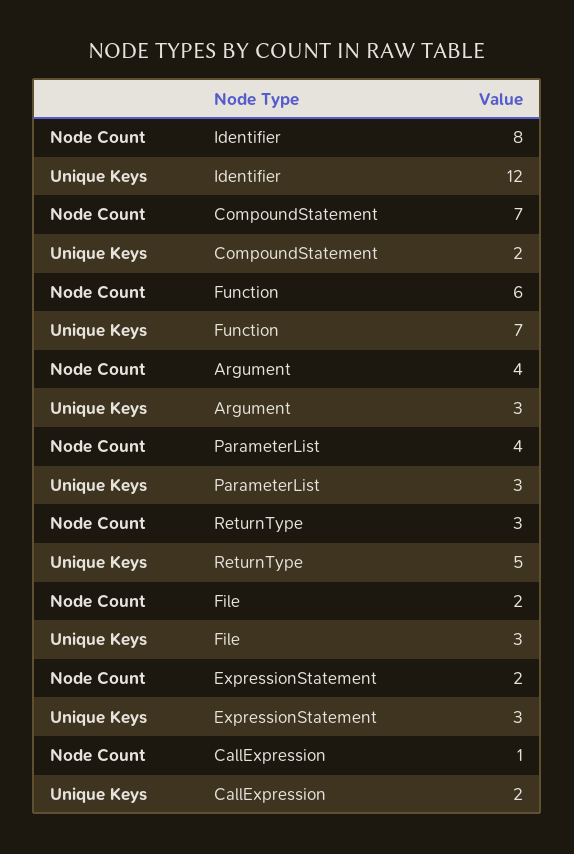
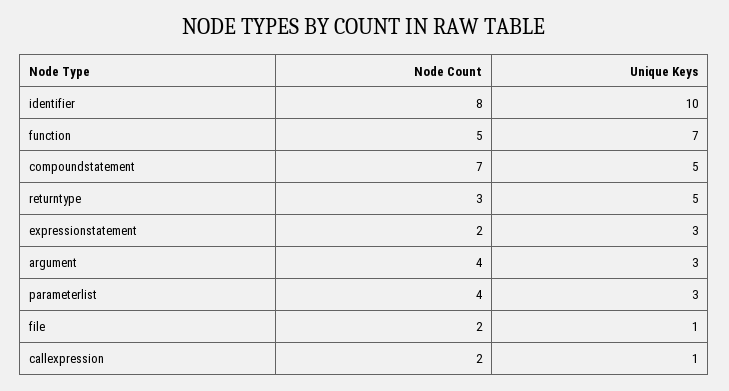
Unique Keys, Identifier: 12 -> 10
Unique Keys, CompoundStatement: 2 -> 5
Node Count, Function: 6 -> 5
Unique Keys, File: 3 -> 1
Node Count, CallExpression: 1 -> 2
Unique Keys, CallExpression: 2 -> 1

